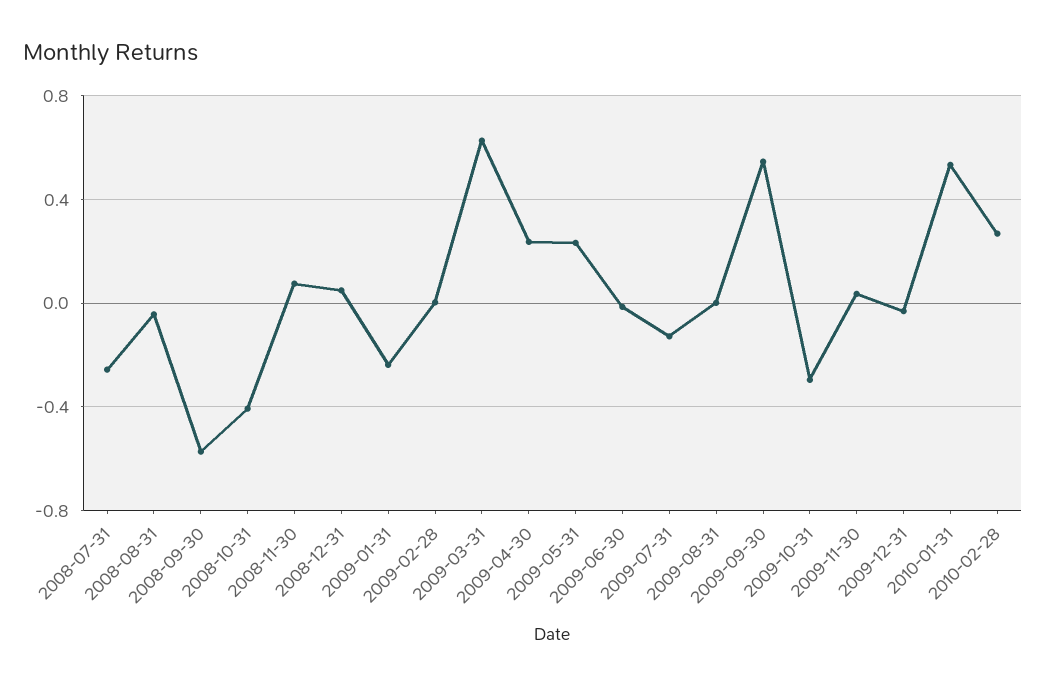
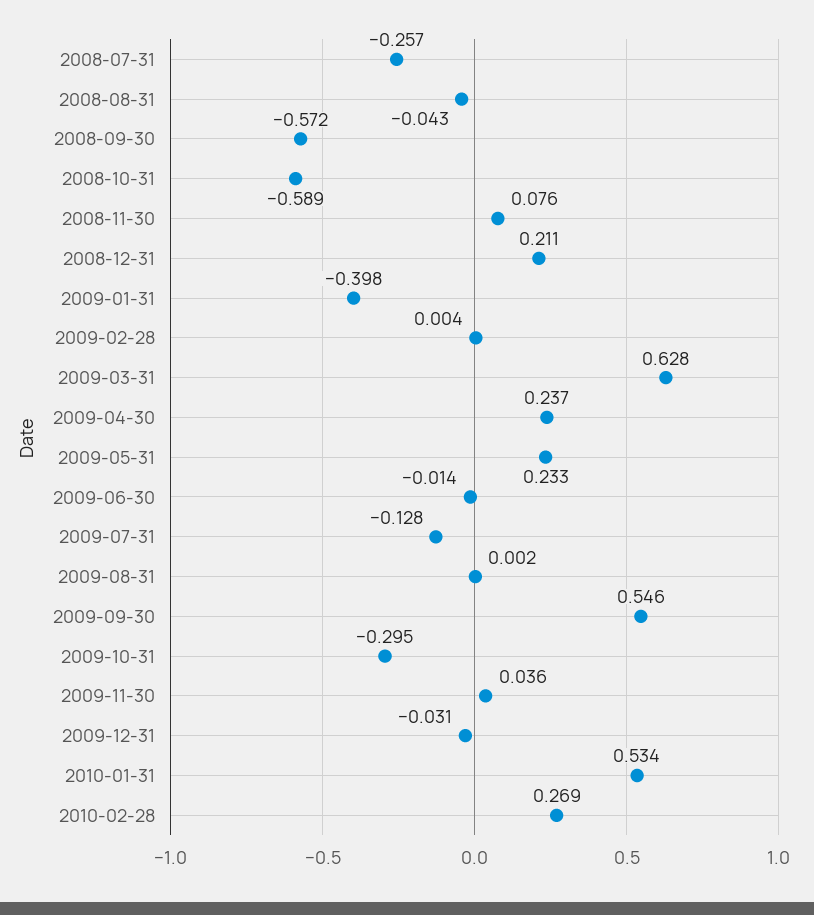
2008-10-31: -0.4 -> -0.589
2008-12-31: 0.05 -> 0.211
2009-01-31: -0.25 -> -0.398

